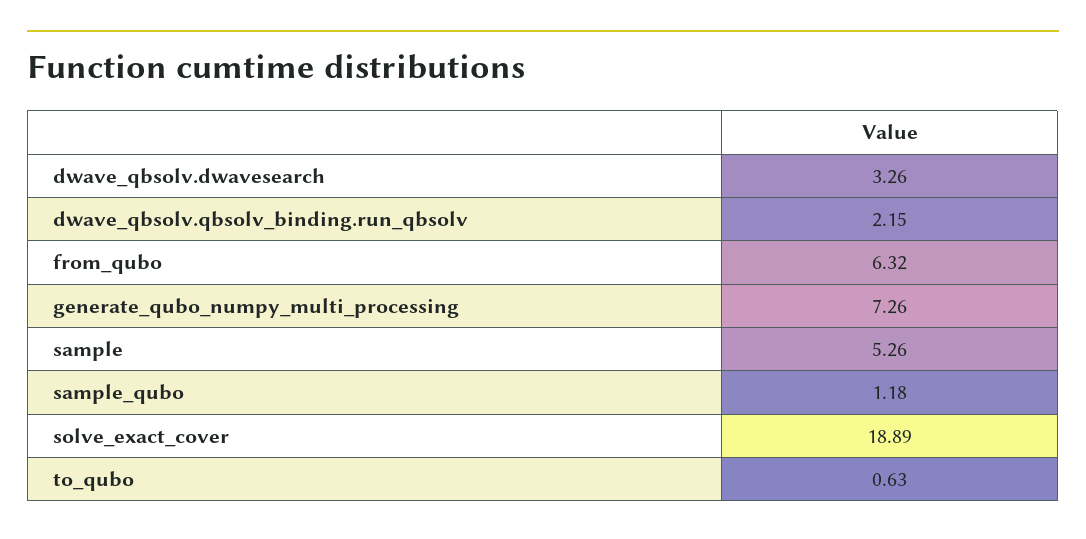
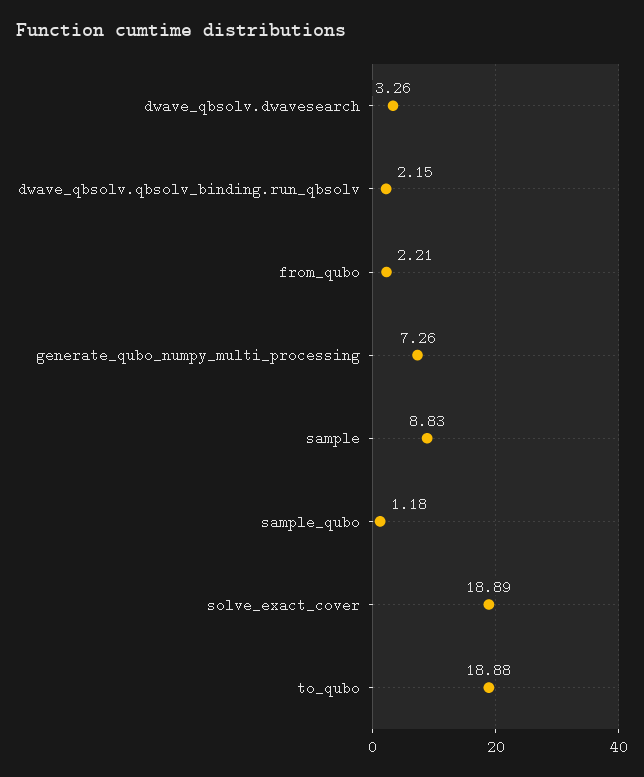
from_qubo: 6.32 -> 2.21
sample: 5.26 -> 8.83
to_qubo: 0.63 -> 18.88

